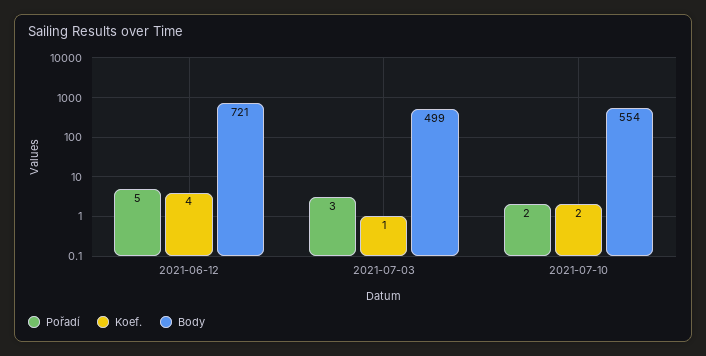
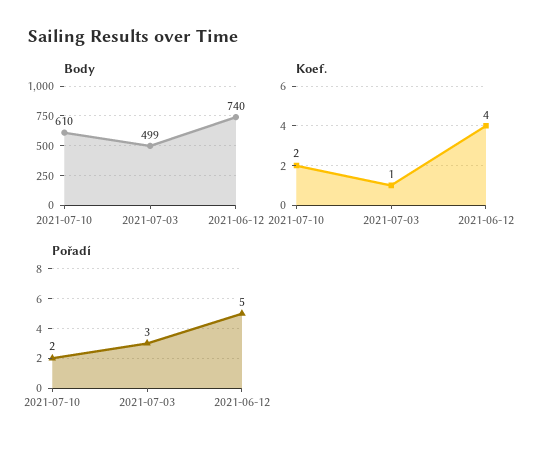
Body, 2021-06-12: 721 -> 740
Body, 2021-07-10: 554 -> 610

